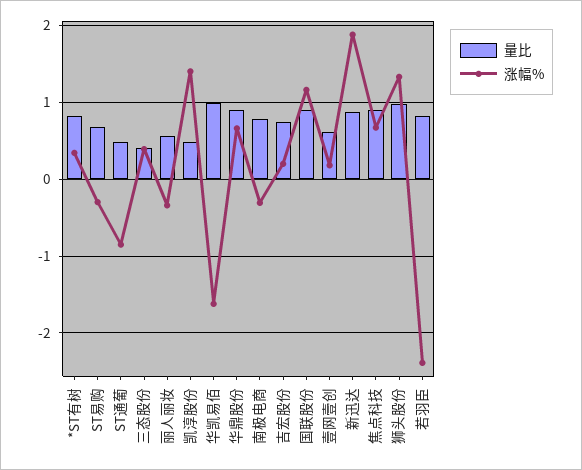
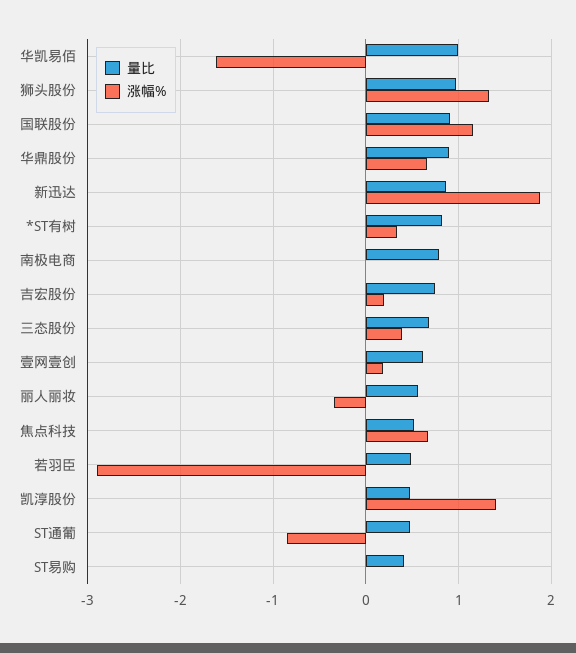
量比, ST易购: 0.7 -> 0.4
涨幅%, ST易购: -0.3 -> 0
量比, 三态股份: 0.4 -> 0.7
涨幅%, 南极电商: -0.3 -> 0
量比, 焦点科技: 0.9 -> 0.5
量比, 若羽臣: 0.8 -> 0.5
涨幅%, 若羽臣: -2.4 -> -2.9

